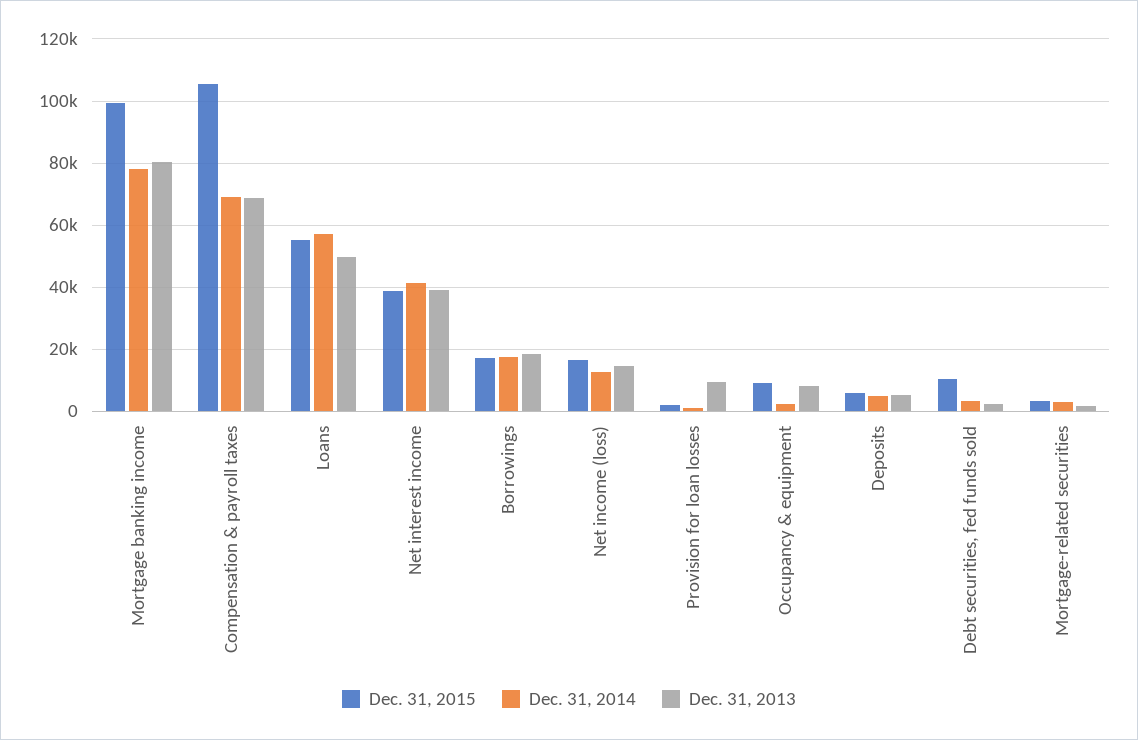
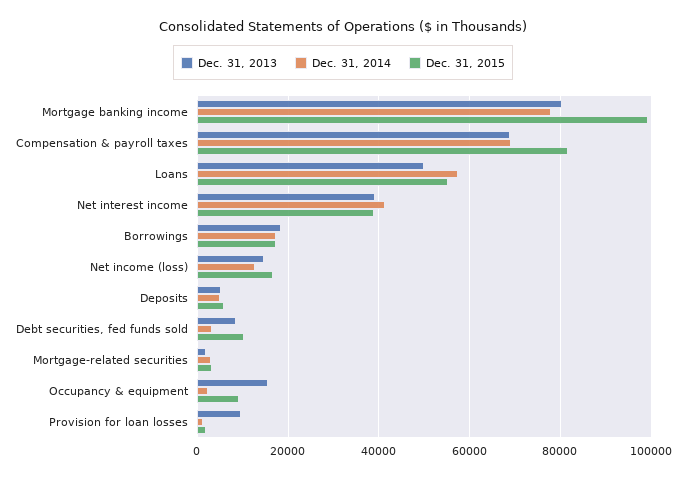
Dec. 31, 2015, Compensation & payroll taxes: 106000 -> 82000
Dec. 31, 2013, Occupancy & equipment: 8000 -> 16000
Dec. 31, 2013, Debt securities, fed funds sold: 2000 -> 8000

